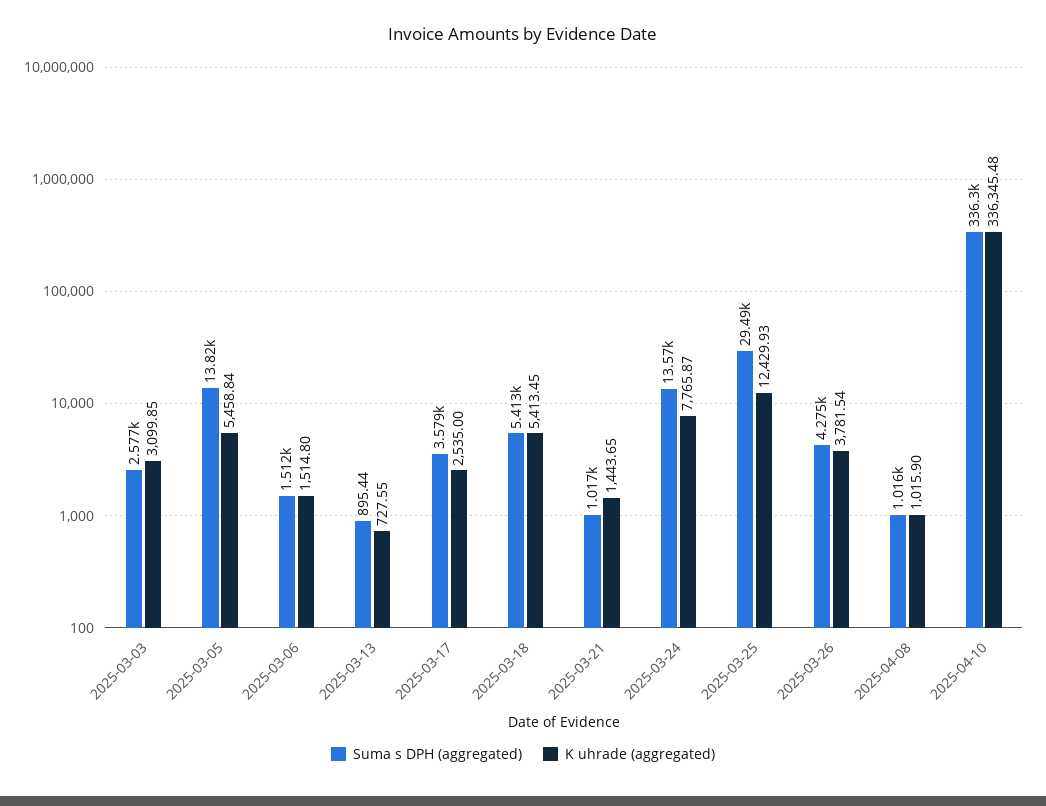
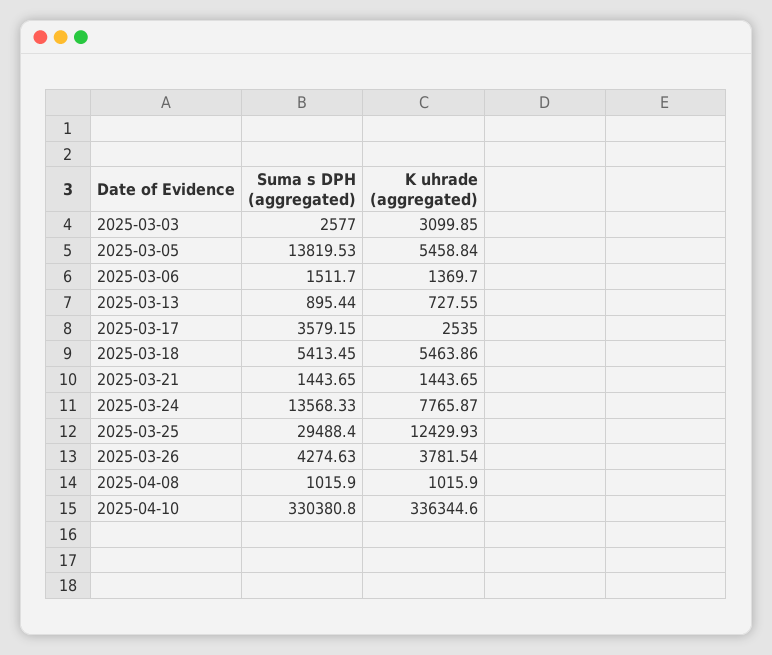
K uhrade (aggregated), 2025-03-06: 1514.8 -> 1369.7
K uhrade (aggregated), 2025-03-18: 5413.45 -> 5463.86
Suma s DPH (aggregated), 2025-03-21: 1017 -> 1443.65
Suma s DPH (aggregated), 2025-04-10: 336300 -> 330380.8
K uhrade (aggregated), 2025-04-10: 336345.48 -> 336344.6

